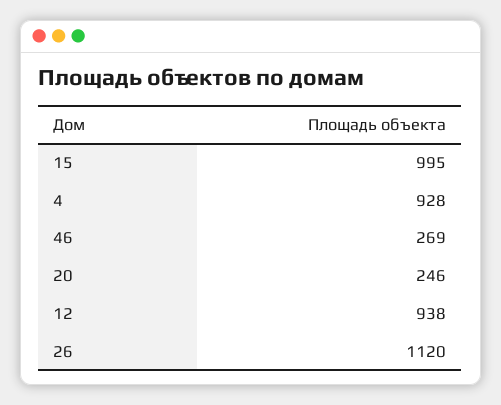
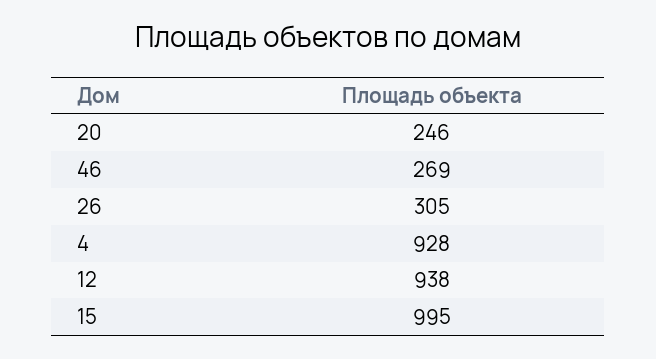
26: 1120 -> 305

